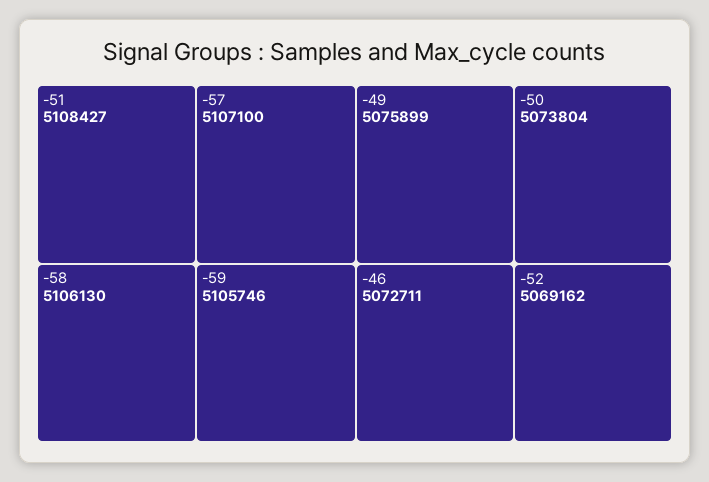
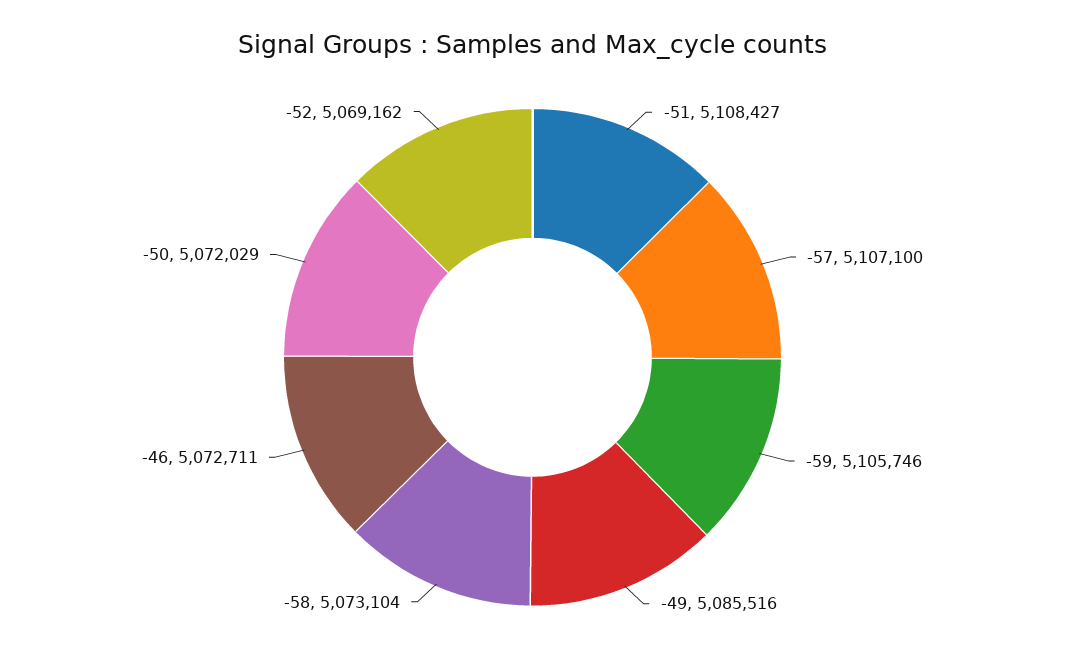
-58: 5106130 -> 5073104
-49: 5075899 -> 5085516
-50: 5073804 -> 5072029

